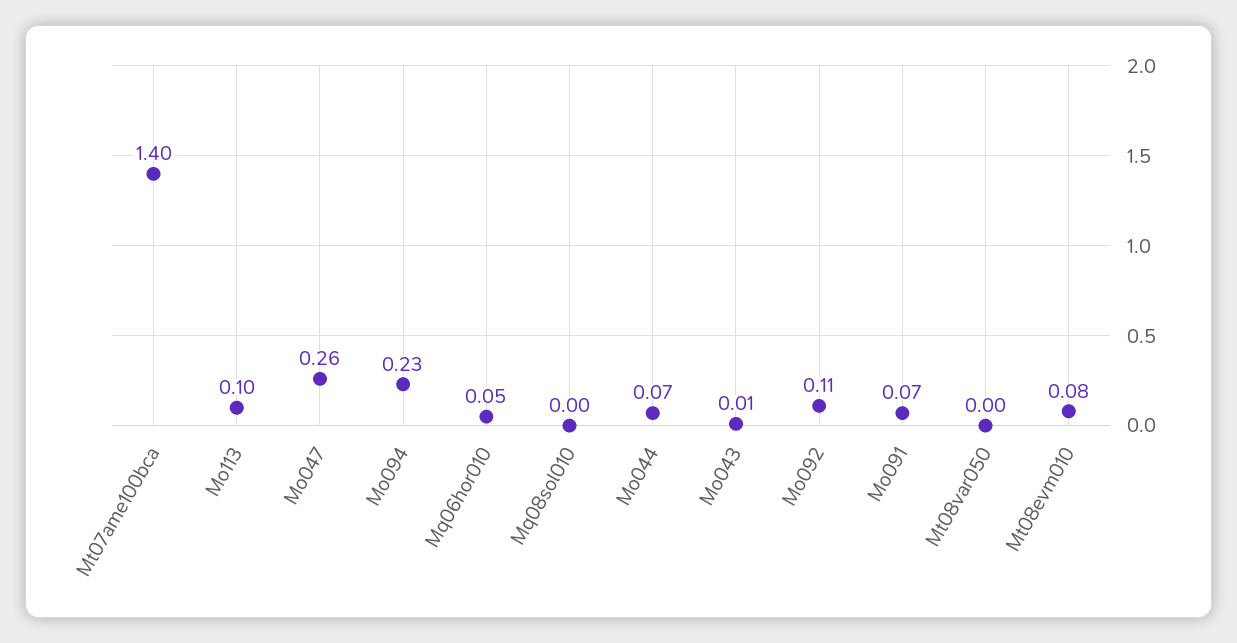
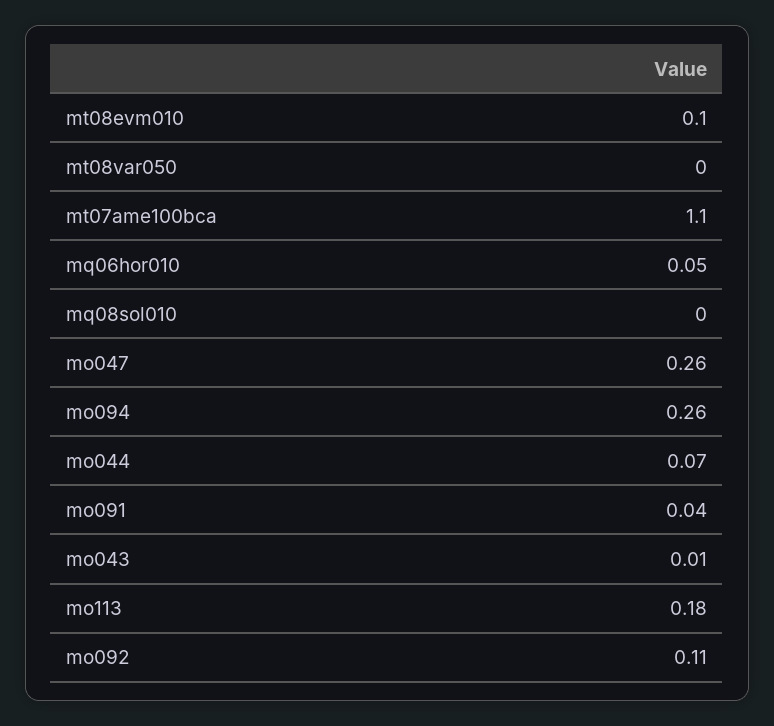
Mt07ame100bca: 1.4 -> 1.1
Mo113: 0.1 -> 0.18
Mo094: 0.23 -> 0.26
Mo091: 0.07 -> 0.04
Mt08evm010: 0.08 -> 0.1

